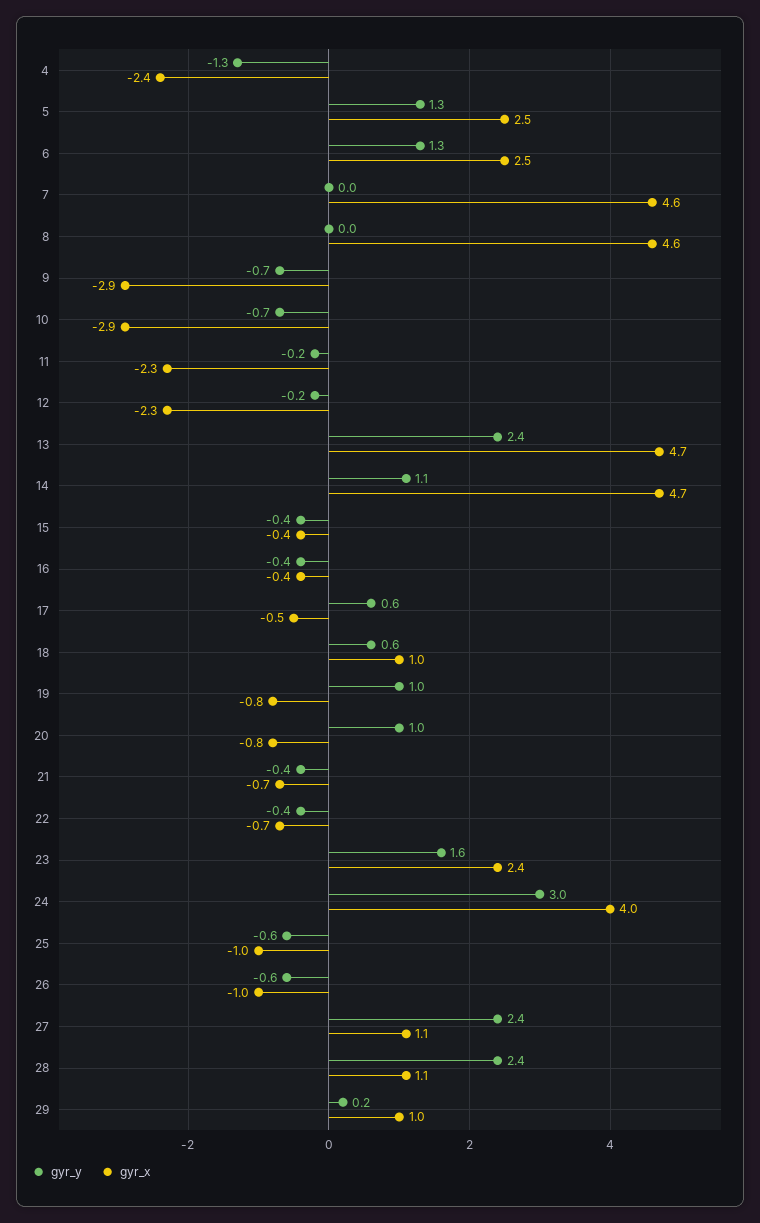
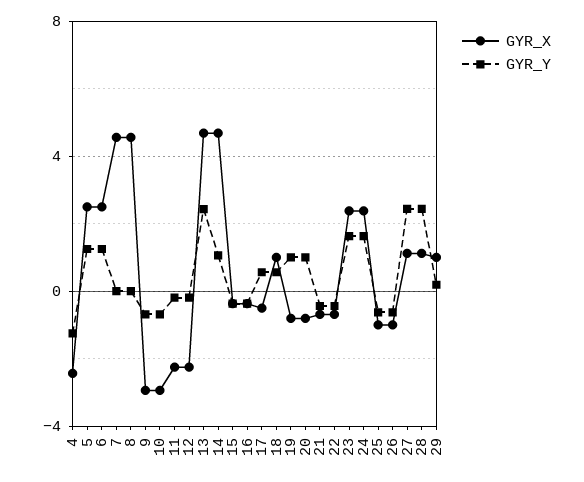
gyr_y, 24: 3 -> 1.5
gyr_x, 24: 4 -> 2.5

